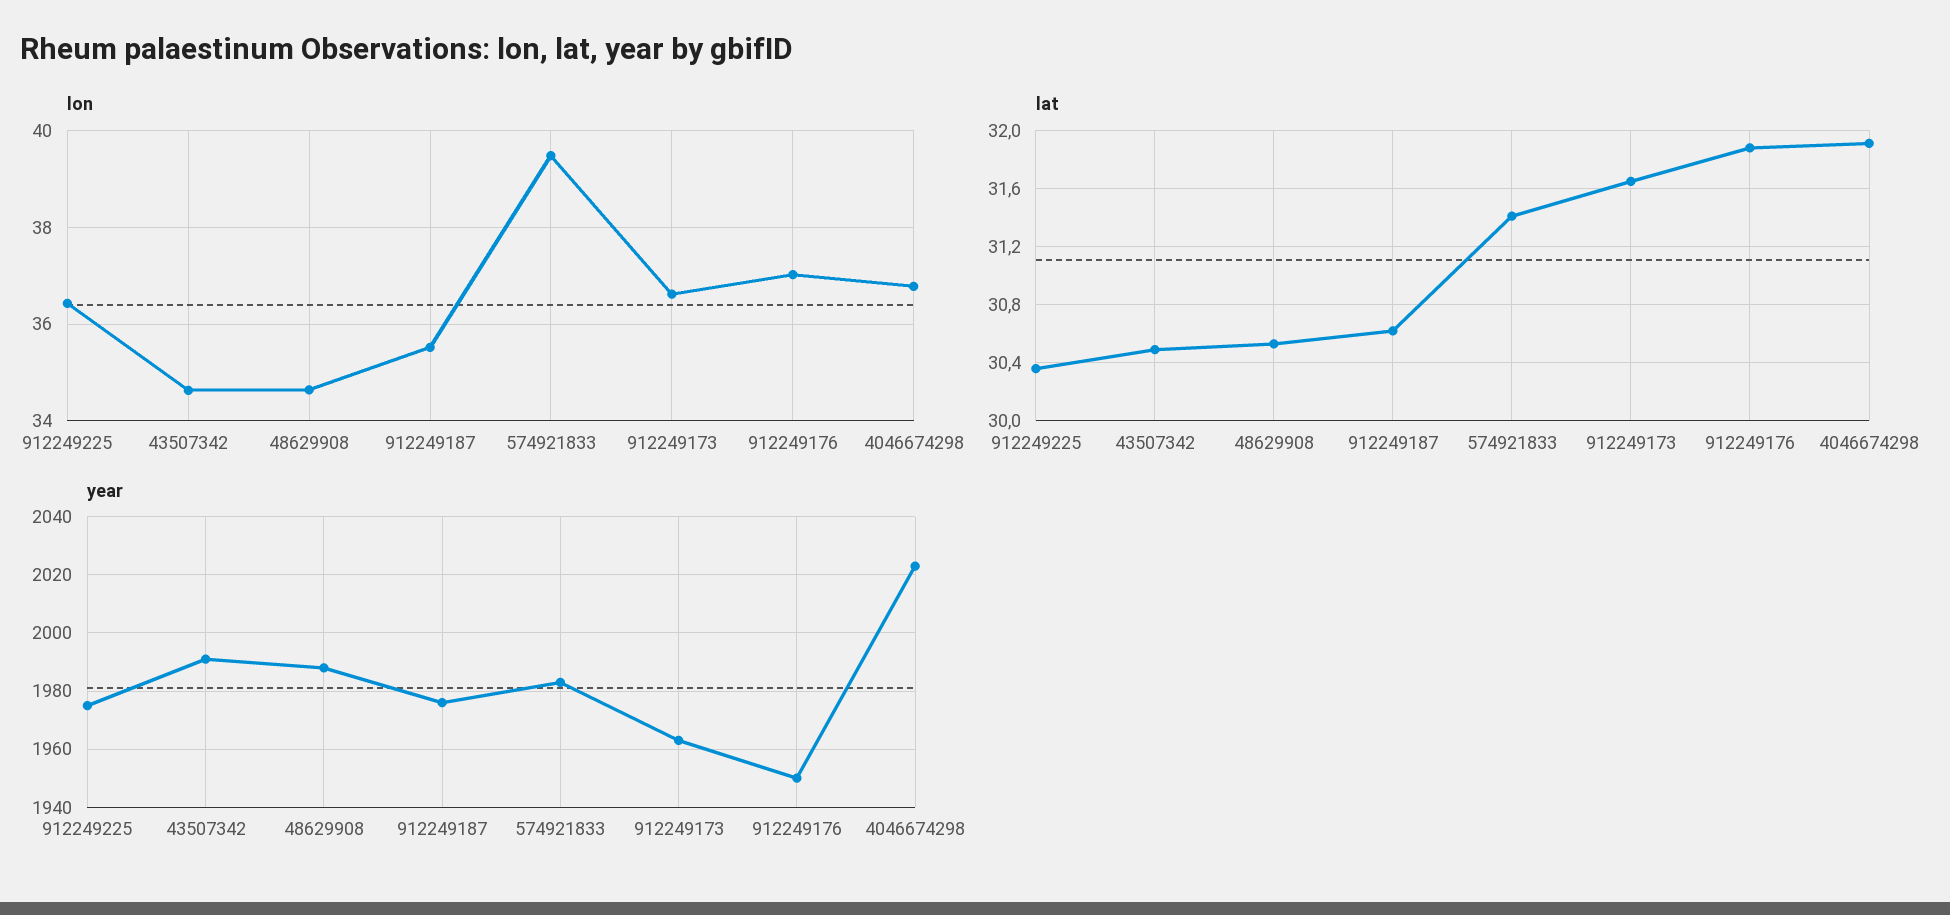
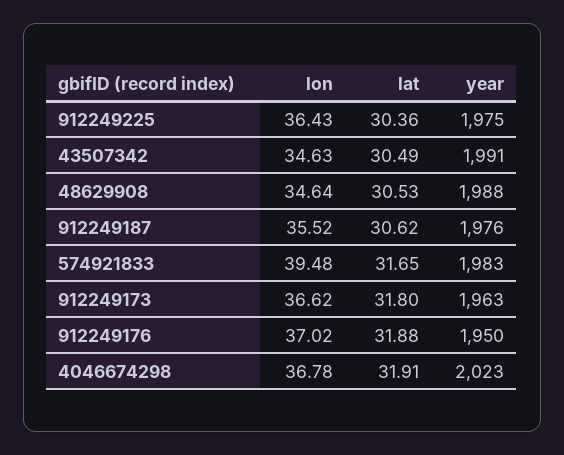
lat, 574921833: 31.4 -> 31.65
lat, 912249173: 31.65 -> 31.8

